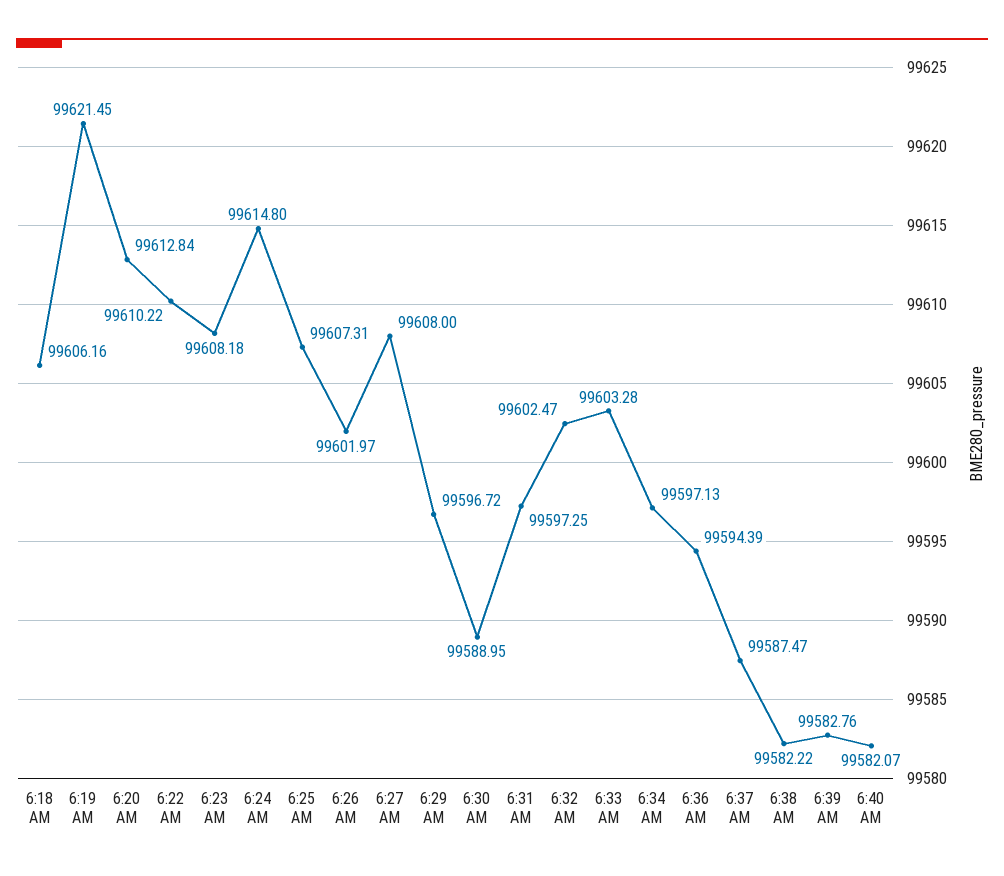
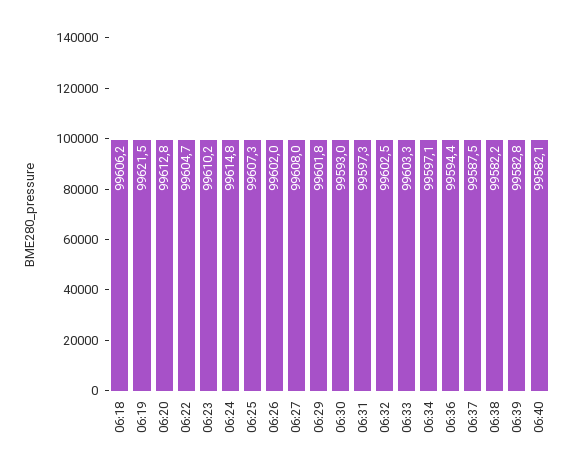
6:22 AM: 99610.22 -> 99604.7
6:23 AM: 99608.18 -> 99610.2
6:29 AM: 99596.72 -> 99601.8
6:30 AM: 99588.95 -> 99593

